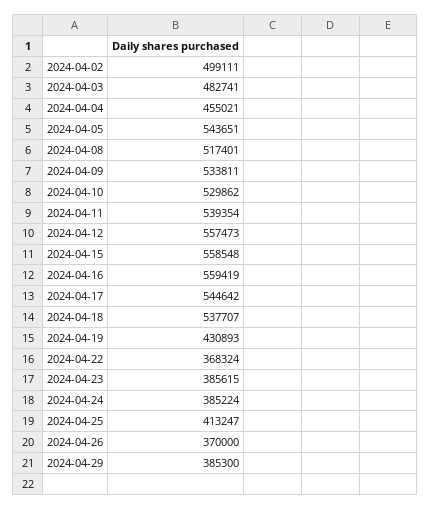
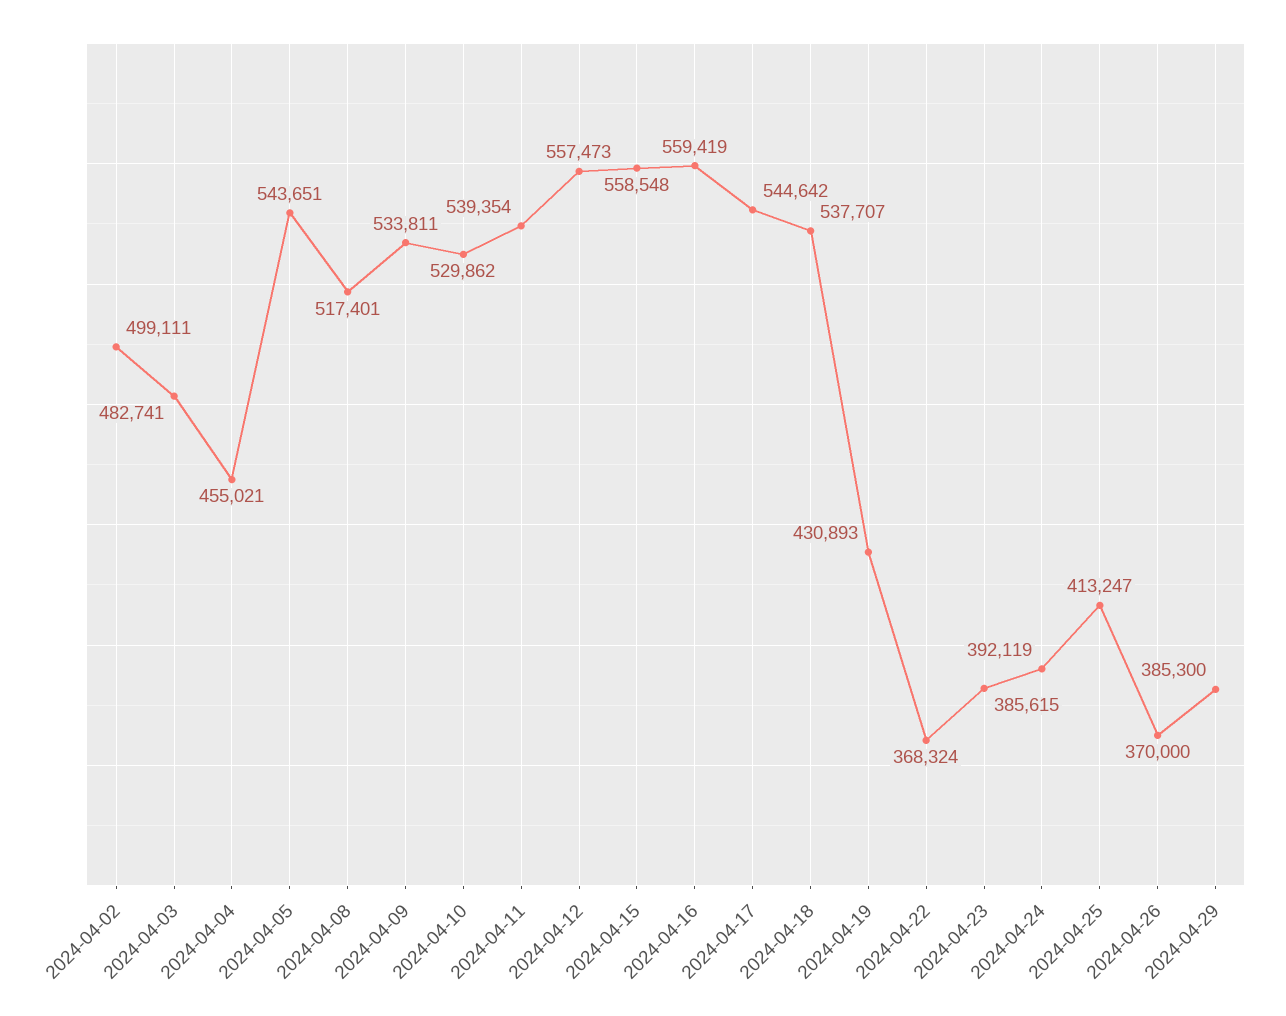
2024-04-24: 385224 -> 392119

